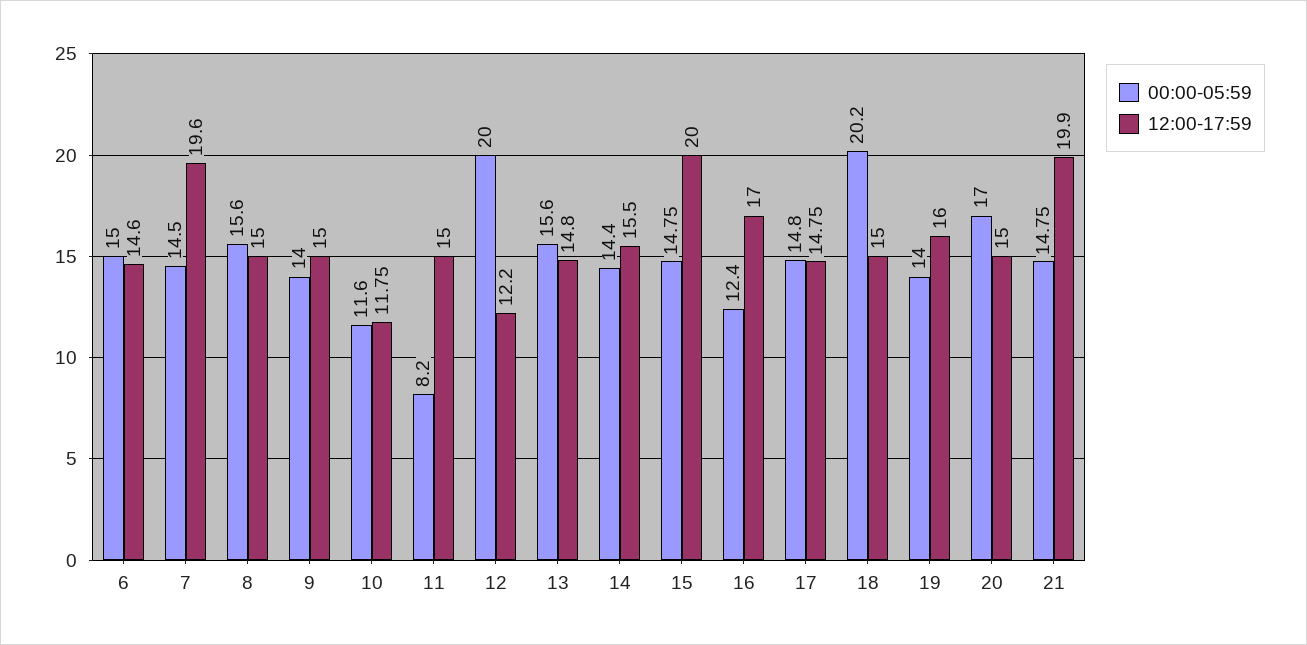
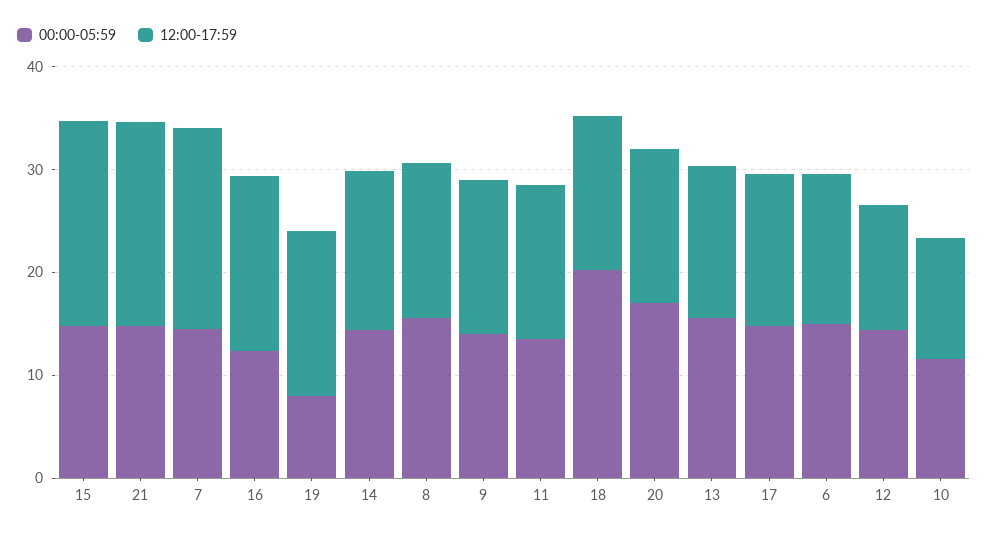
00:00-05:59, 11: 8.2 -> 14
00:00-05:59, 12: 20 -> 14
00:00-05:59, 19: 14 -> 8

